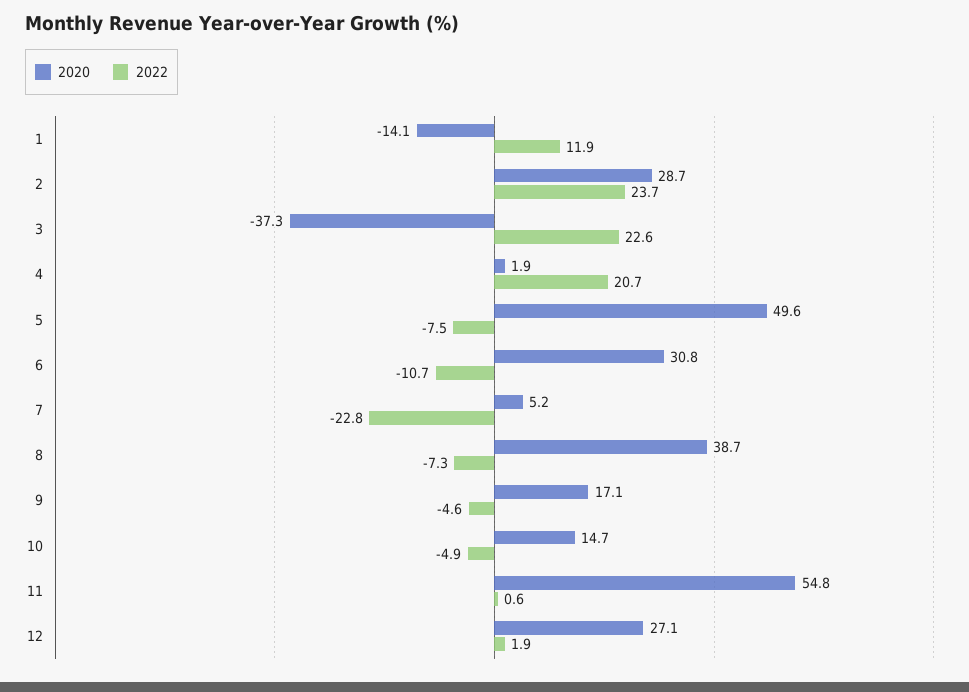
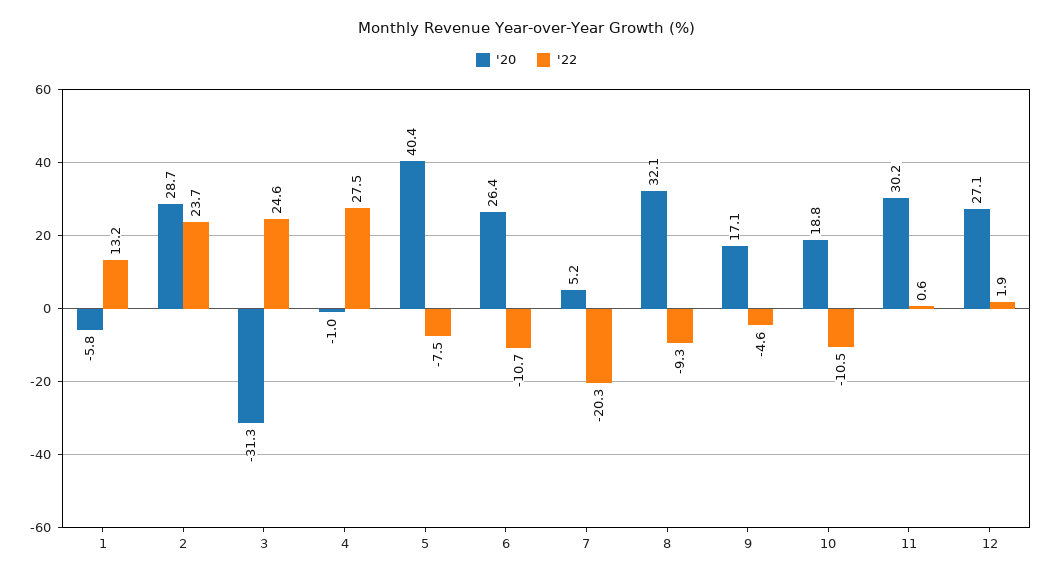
2020, 1: -14.1 -> -5.8
2022, 1: 11.9 -> 13.2
2020, 3: -37.3 -> -31.3
2022, 3: 22.6 -> 24.6
2020, 4: 1.9 -> -1
2022, 4: 20.7 -> 27.5
2020, 5: 49.6 -> 40.4
2020, 6: 30.8 -> 26.4
2022, 7: -22.8 -> -20.3
2020, 8: 38.7 -> 32.1
2022, 8: -7.3 -> -9.3
2020, 10: 14.7 -> 18.8
2022, 10: -4.9 -> -10.5
2020, 11: 54.8 -> 30.2

